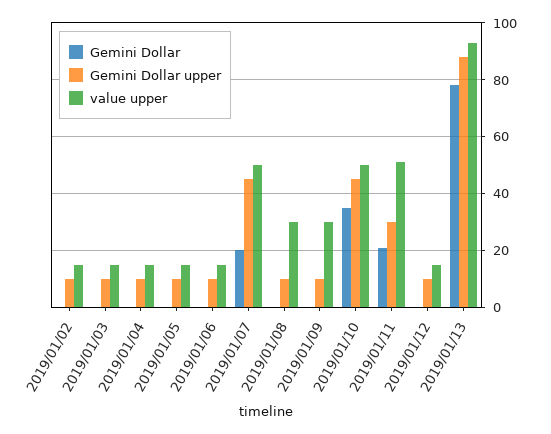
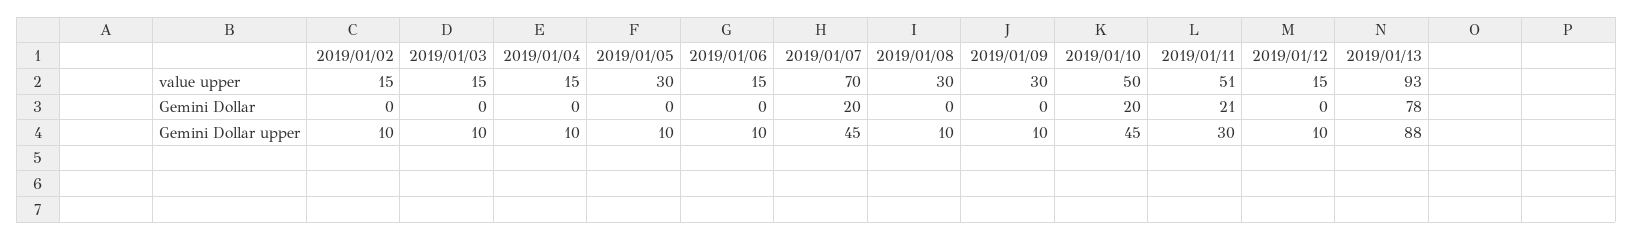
value upper, 2019/01/05: 15 -> 30
value upper, 2019/01/07: 50 -> 70
Gemini Dollar, 2019/01/10: 35 -> 20

